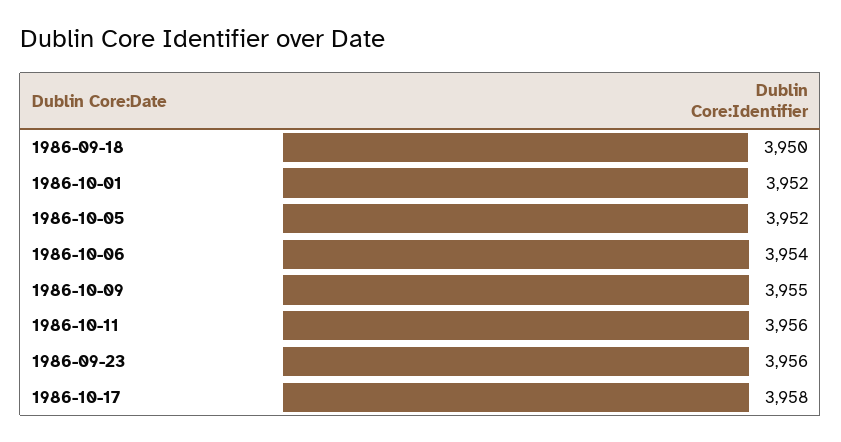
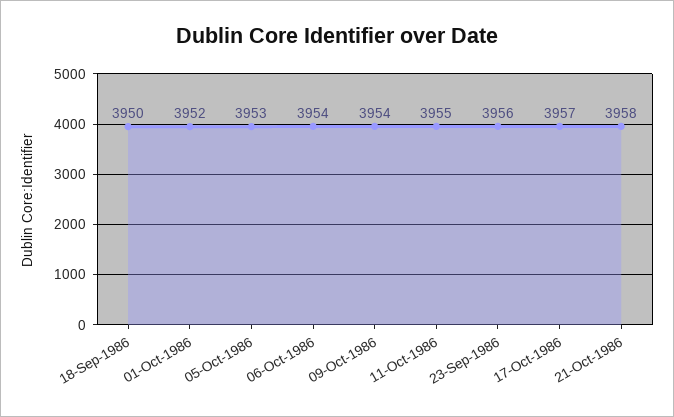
1986-10-05: 3952 -> 3953
1986-10-09: 3955 -> 3954
1986-10-11: 3956 -> 3955
1986-10-17: 3958 -> 3957
21-Oct-1986: none -> 3958

